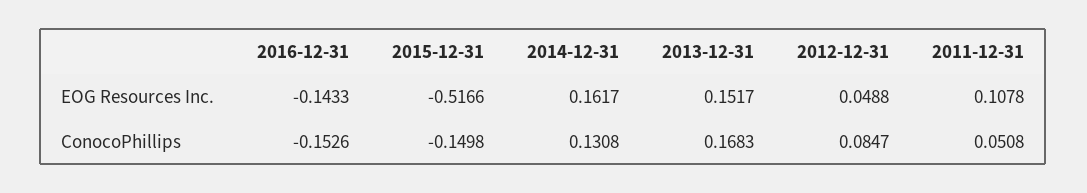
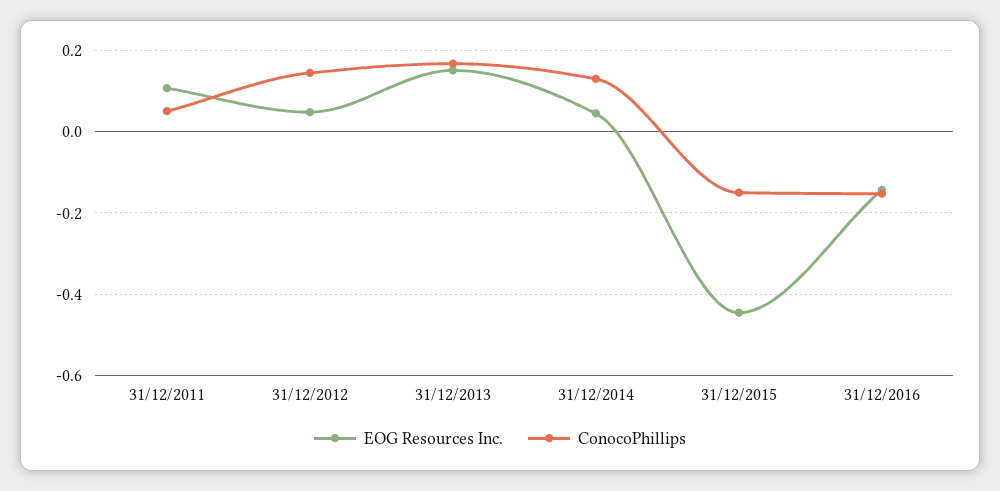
EOG Resources Inc., 2015-12-31: -0.5166 -> -0.44
EOG Resources Inc., 2014-12-31: 0.1617 -> 0.04
ConocoPhillips, 2012-12-31: 0.0847 -> 0.14

